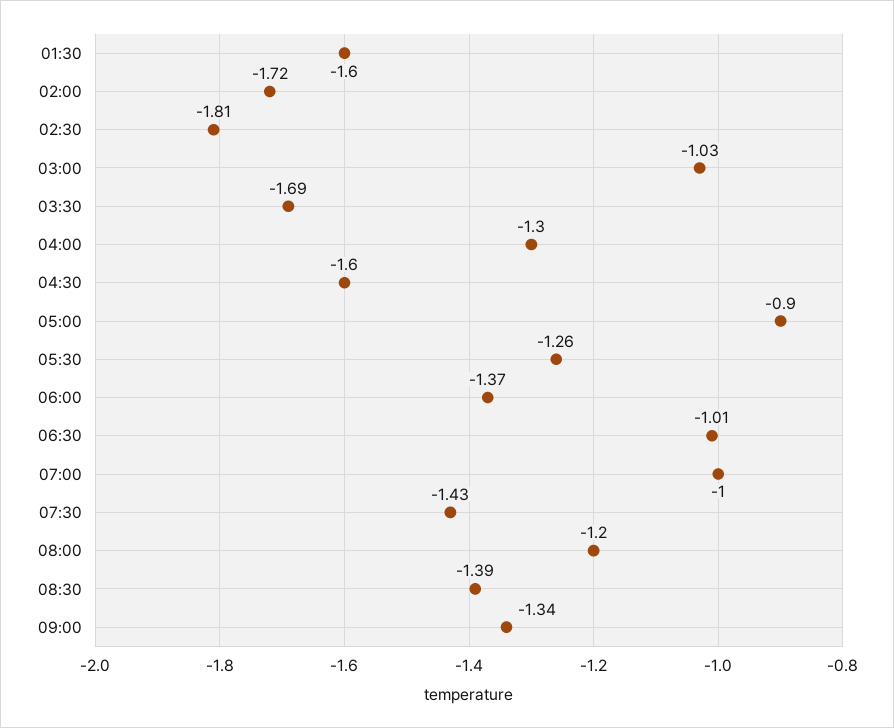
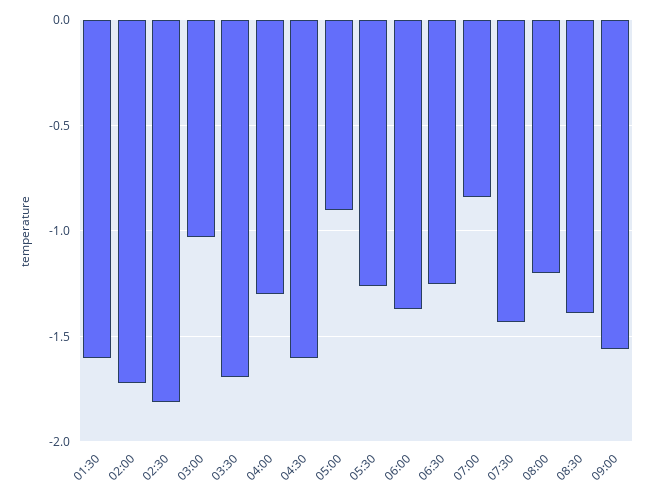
06:30: -1.01 -> -1.25
07:00: -1 -> -0.85
09:00: -1.34 -> -1.55

